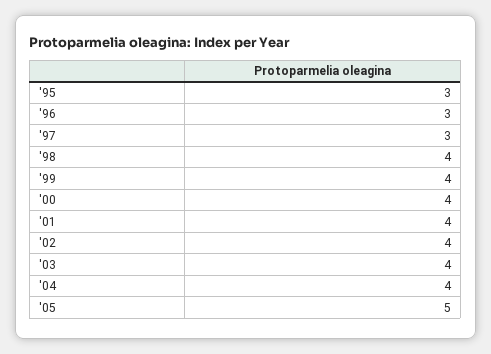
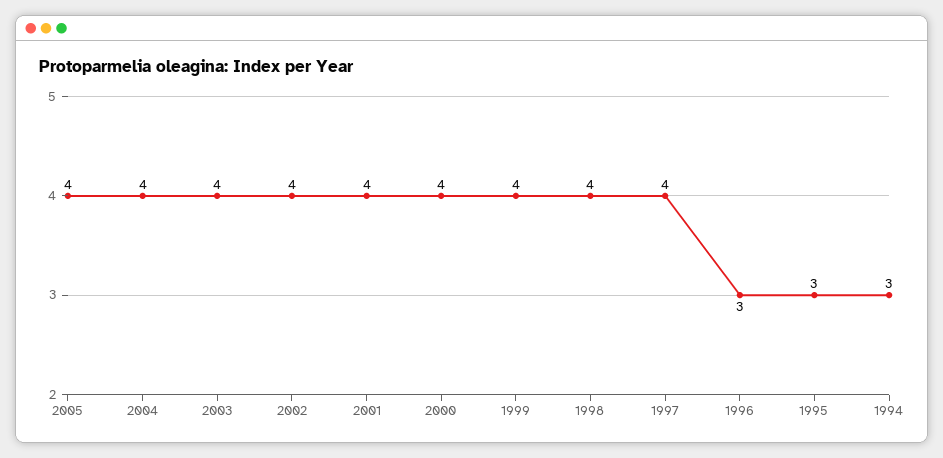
'97: 3 -> 4
'05: 5 -> 4
1994: none -> 3

